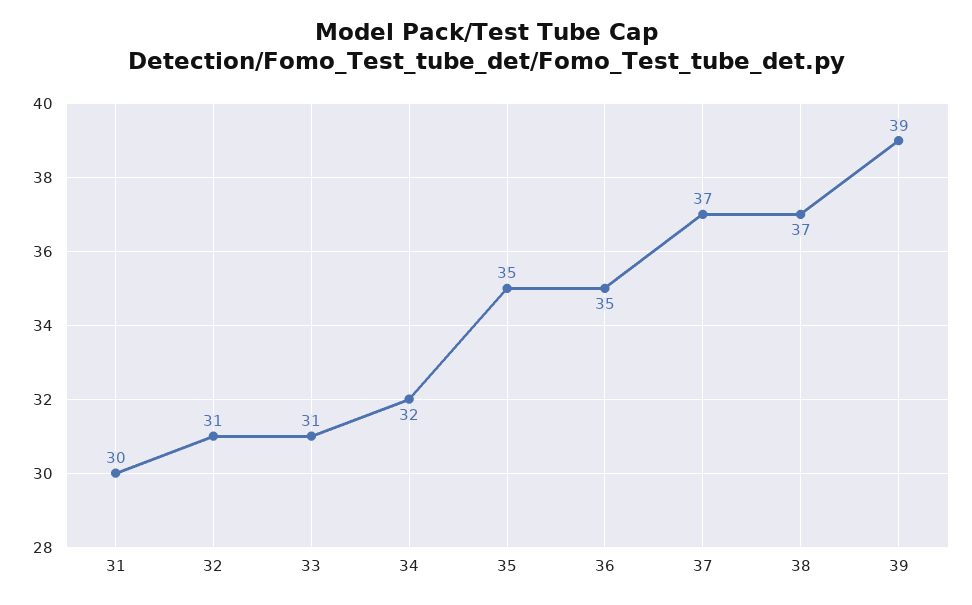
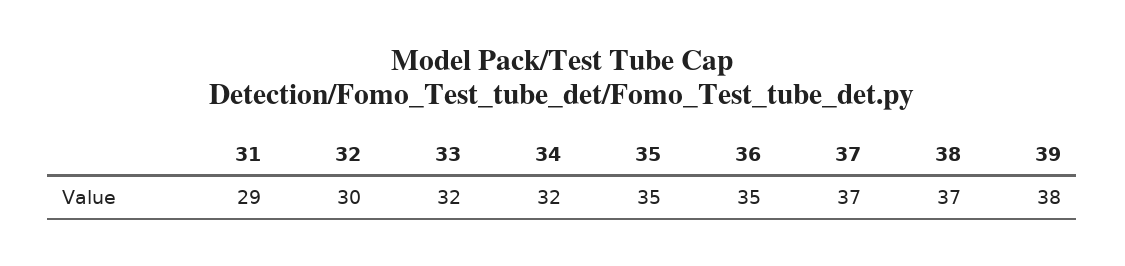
31: 30 -> 29
32: 31 -> 30
33: 31 -> 32
39: 39 -> 38

